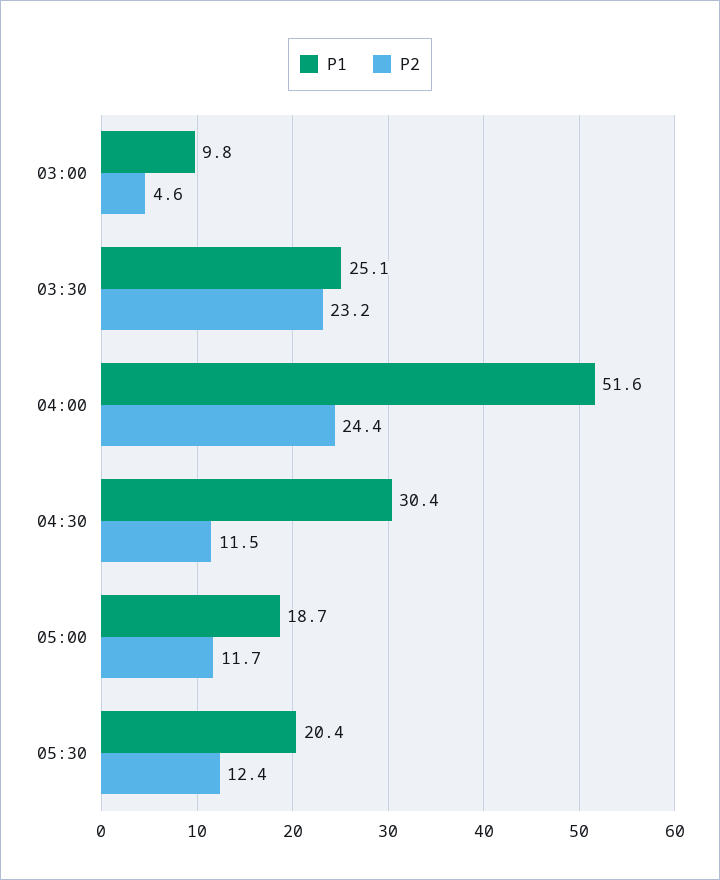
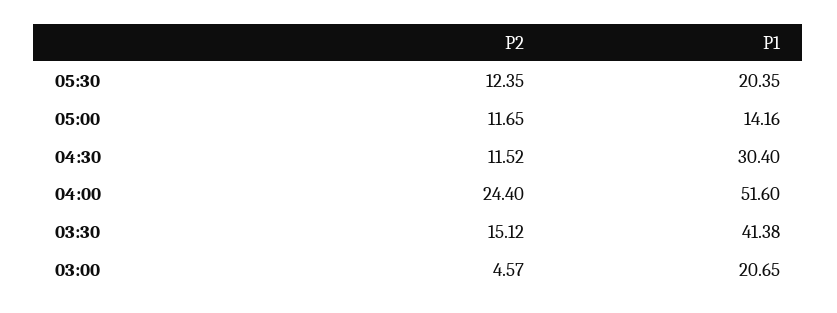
P1, 03:00: 9.8 -> 20.65
P1, 03:30: 25.1 -> 41.38
P2, 03:30: 23.2 -> 15.12
P1, 05:00: 18.7 -> 14.16

